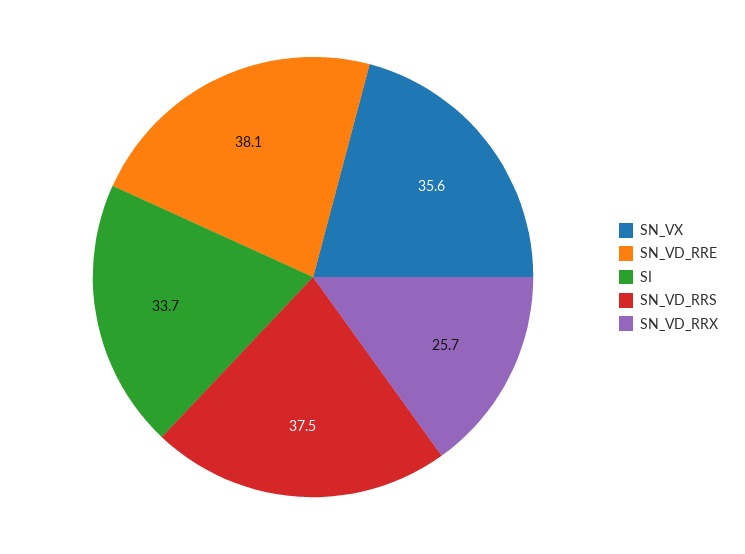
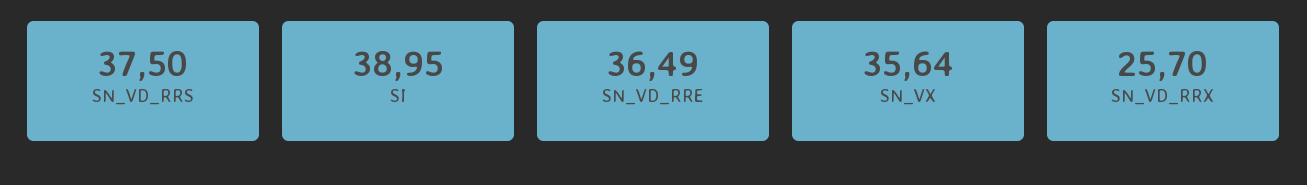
SN_VD_RRE: 38.1 -> 36.49
SI: 33.7 -> 38.95

